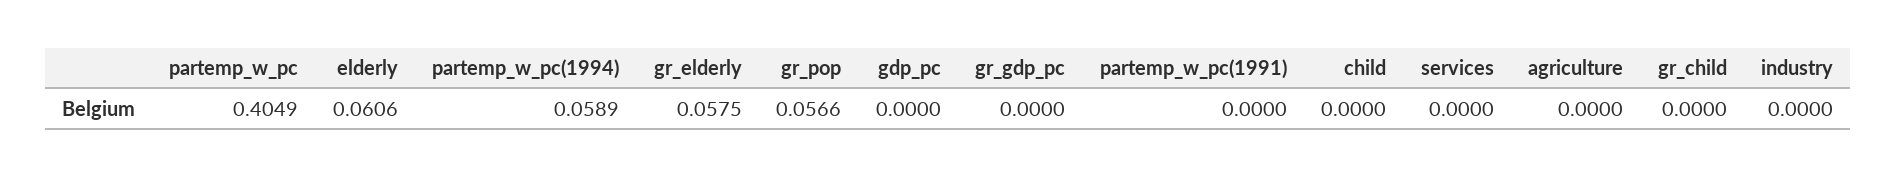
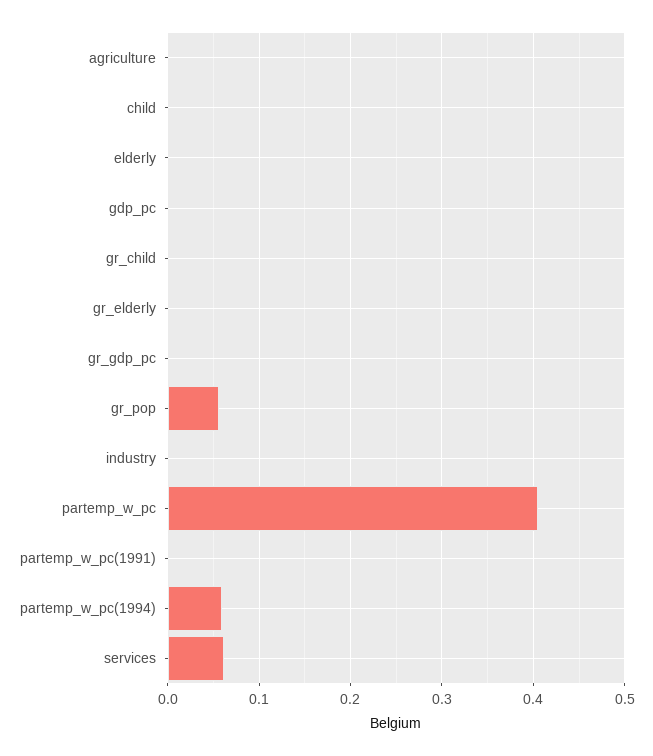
elderly: 0.0606 -> 0
gr_elderly: 0.0575 -> 0
services: 0 -> 0.06

